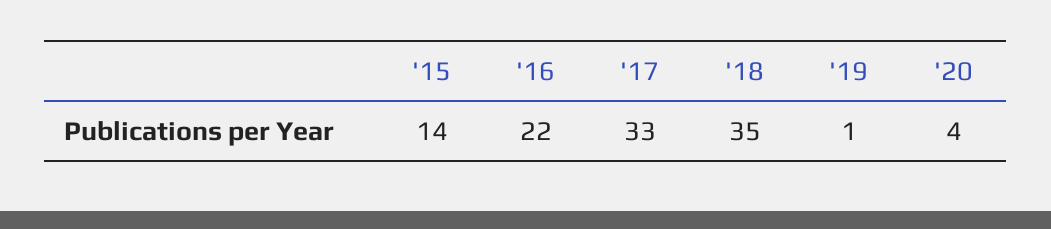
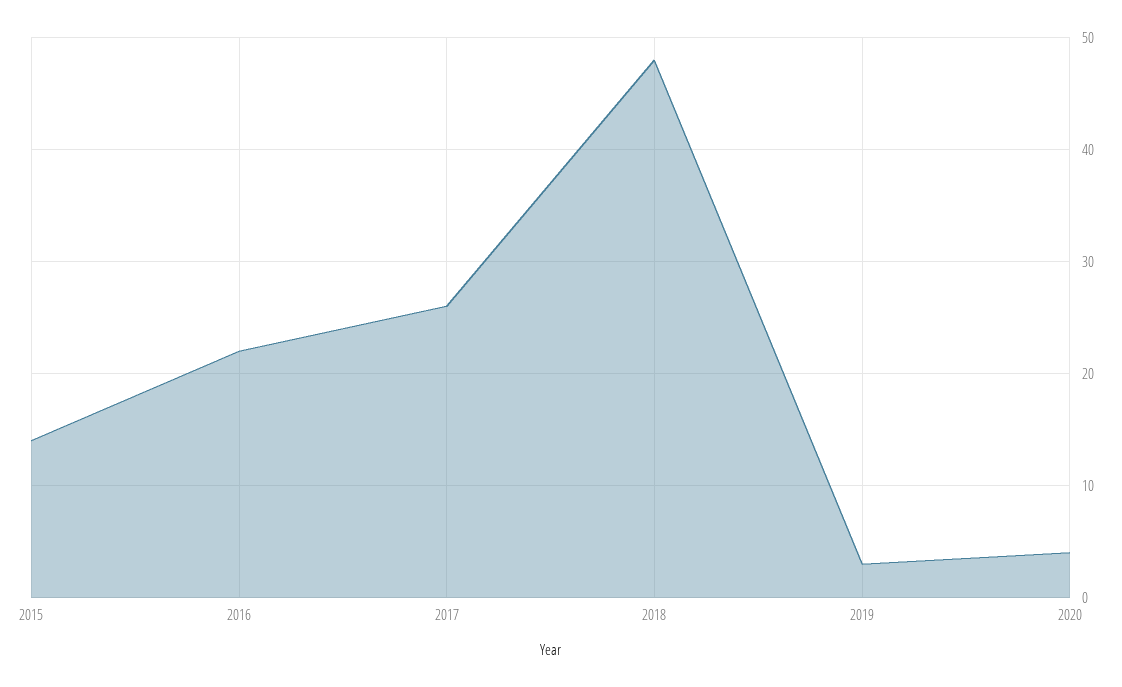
'17: 33 -> 26
'18: 35 -> 48
'19: 1 -> 3

